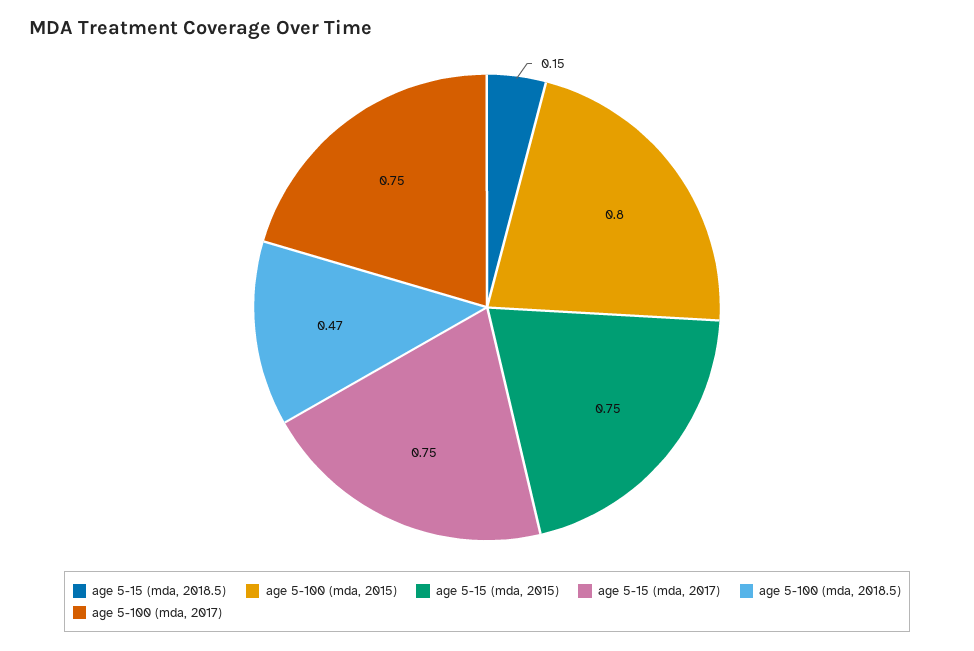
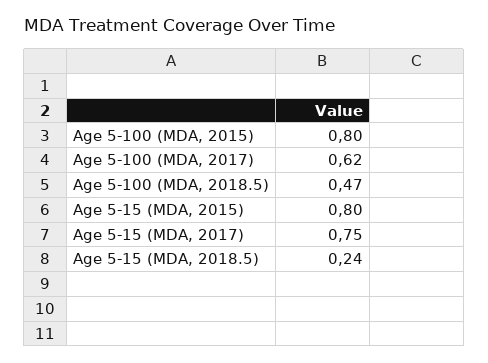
age 5-15 (mda, 2018.5): 0.15 -> 0.24
age 5-15 (mda, 2015): 0.75 -> 0.8
age 5-100 (mda, 2017): 0.75 -> 0.62

